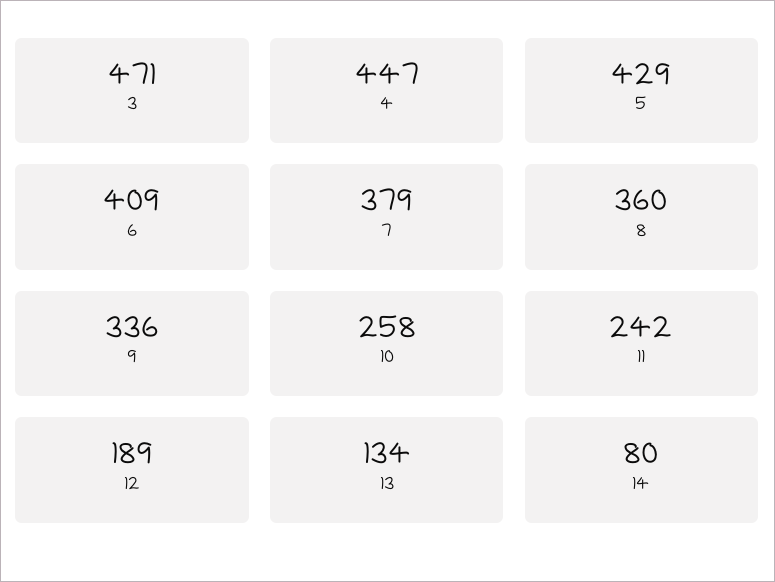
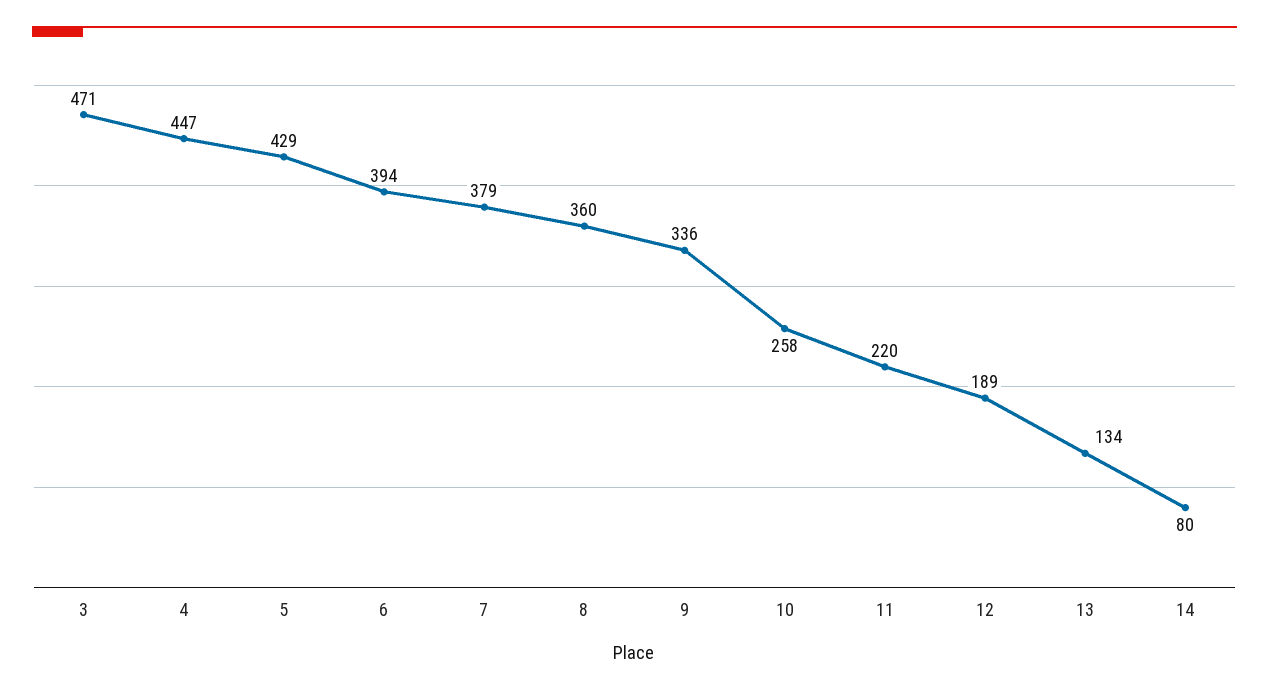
6: 409 -> 394
11: 242 -> 220

